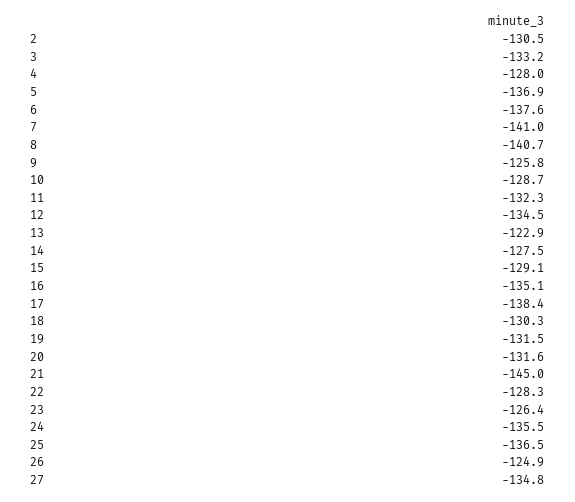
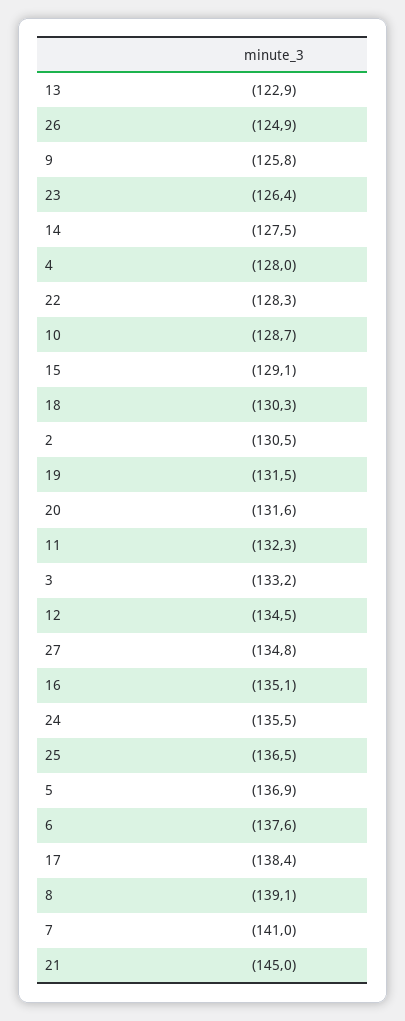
8: -140.7 -> -139.1

